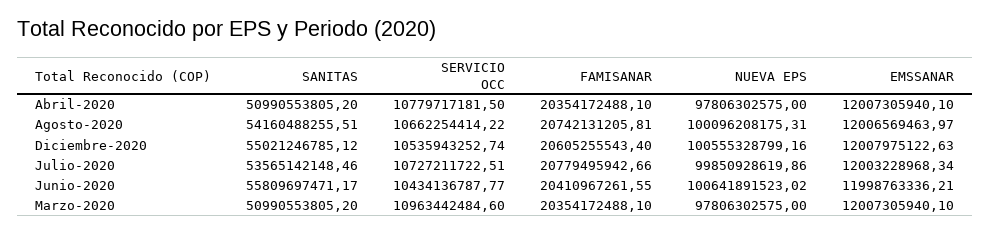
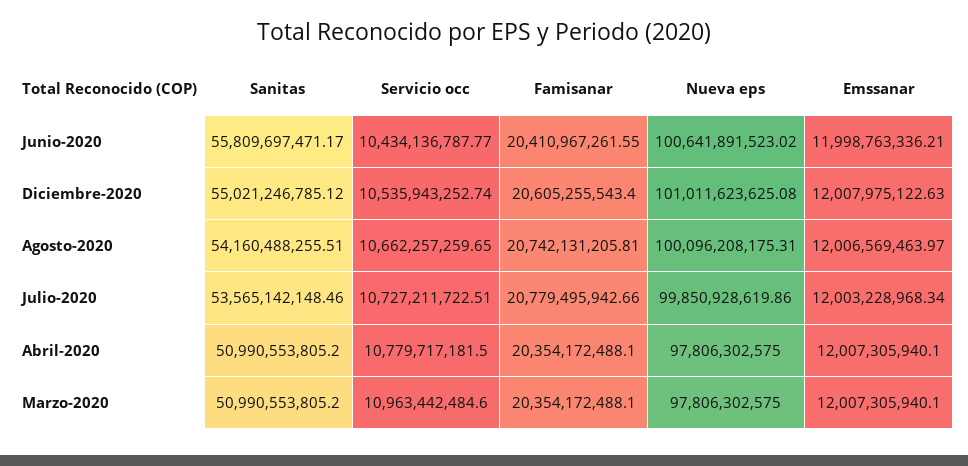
SERVICIO OCC, Agosto-2020: 10662254414.22 -> 10662257259.65
NUEVA EPS, Diciembre-2020: 100555328799.16 -> 101011623625.08

